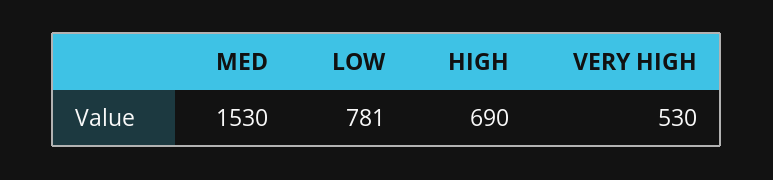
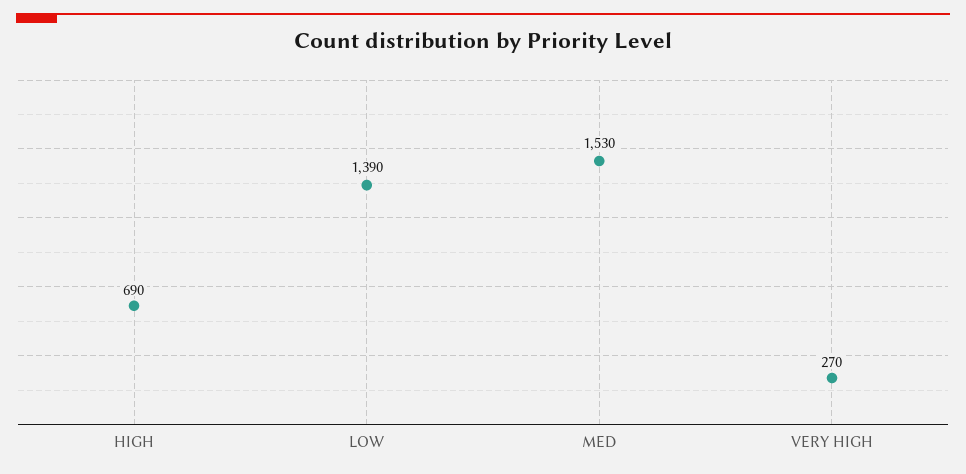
LOW: 781 -> 1390
VERY HIGH: 530 -> 270

